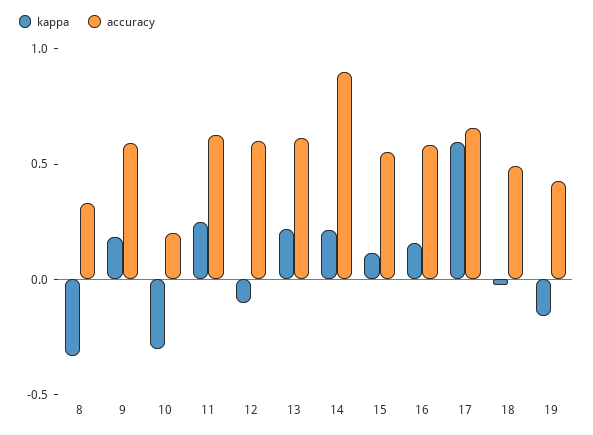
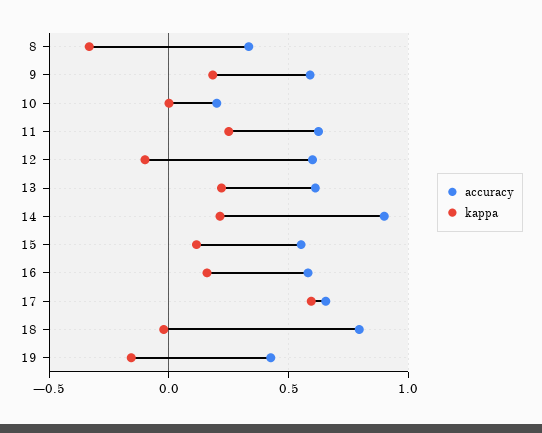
kappa, 10: -0.3 -> 0
accuracy, 18: 0.5 -> 0.8

